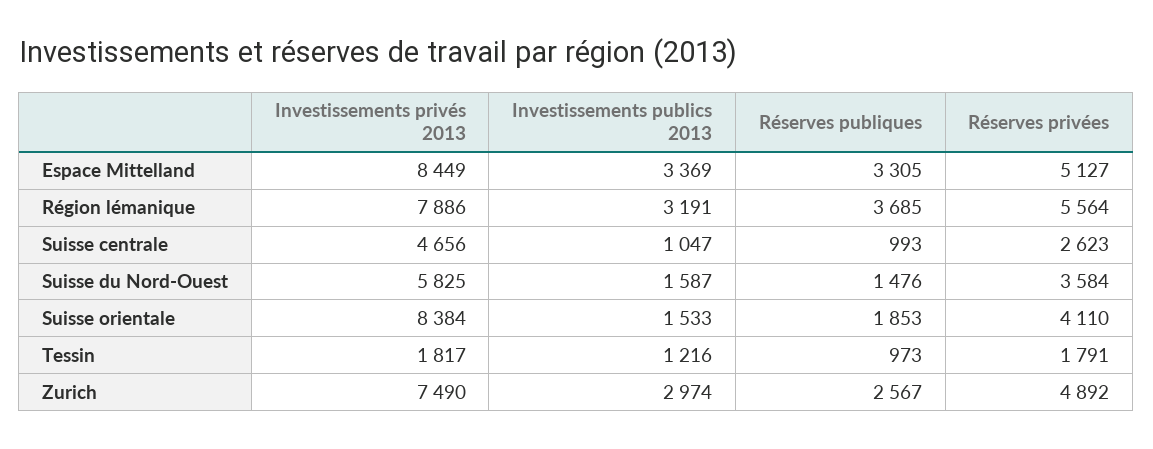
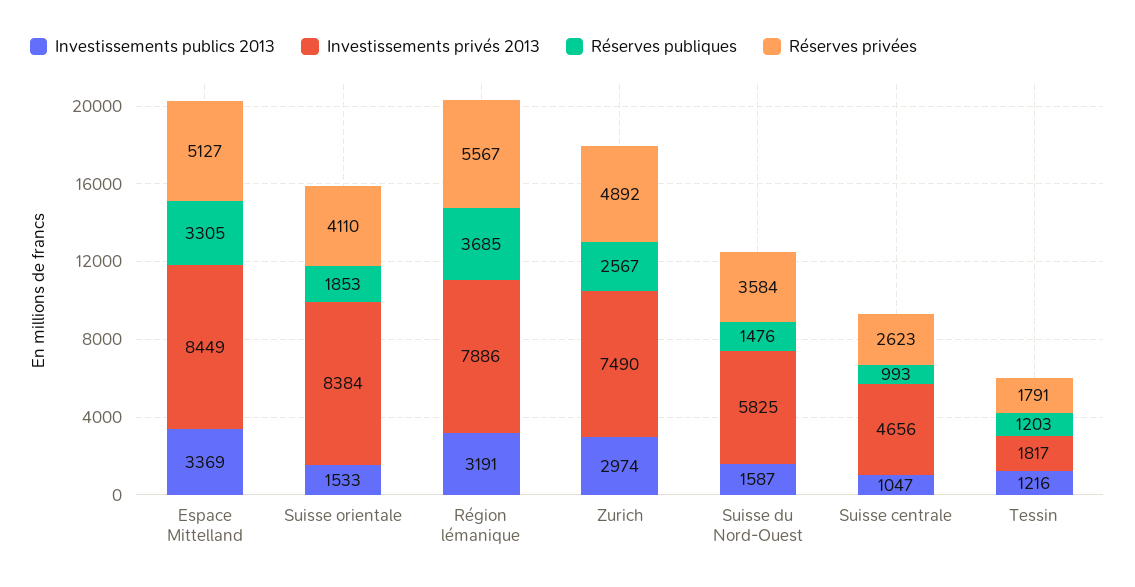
Réserves privées, Région lémanique: 5564 -> 5567
Réserves publiques, Tessin: 973 -> 1203

